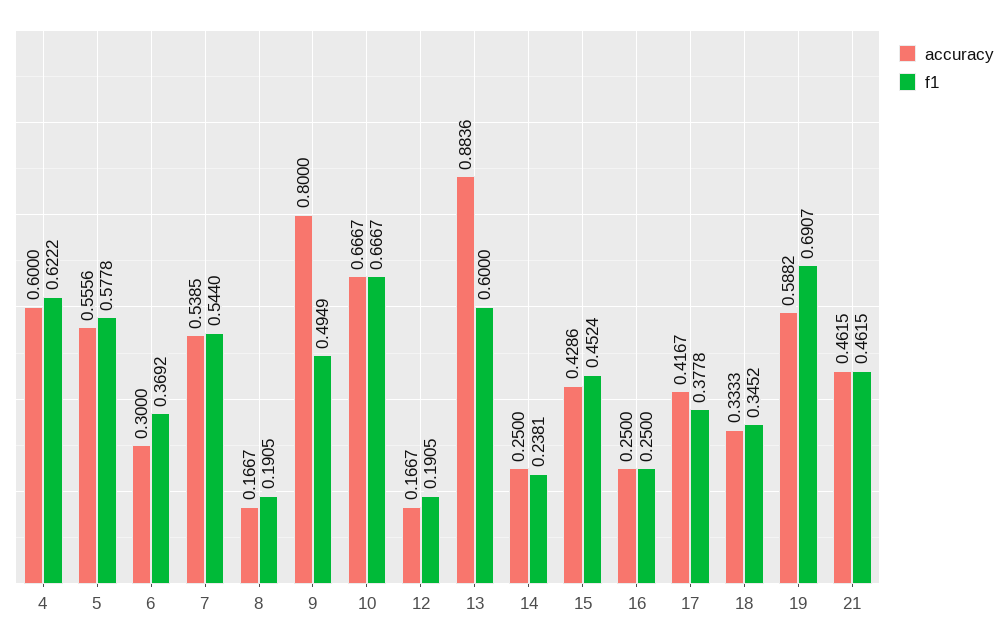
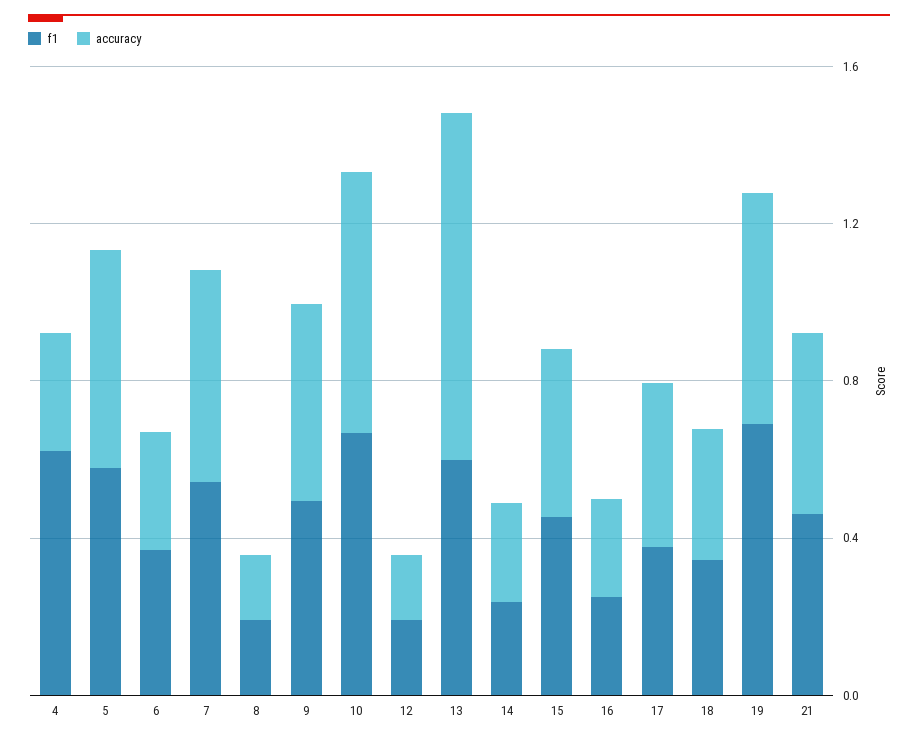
accuracy, 4: 0.6 -> 0.3
accuracy, 9: 0.8 -> 0.5

